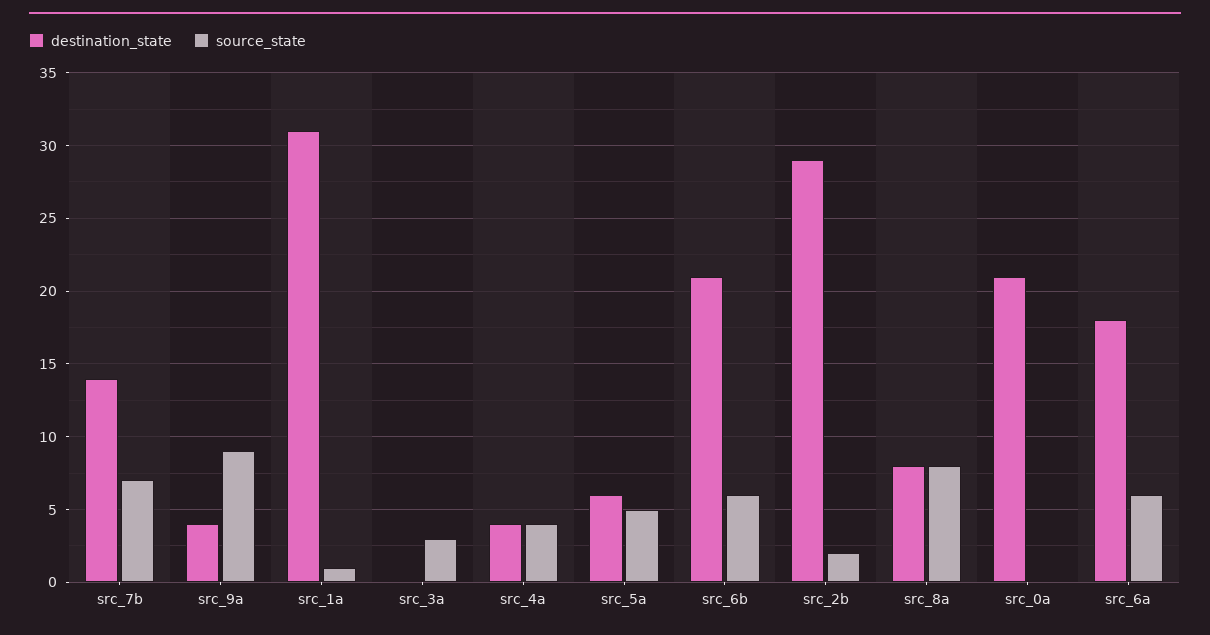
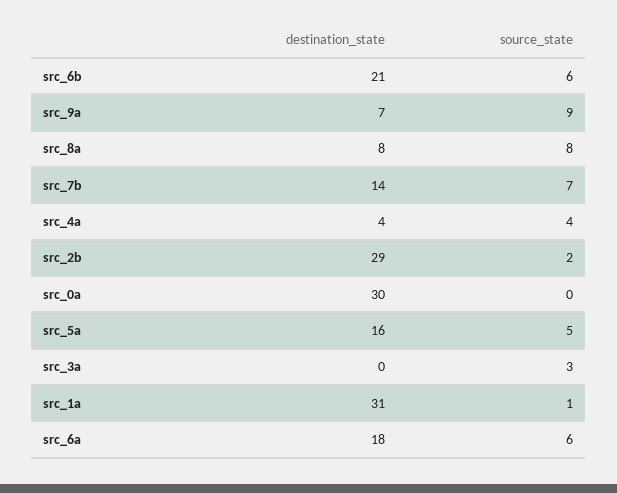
destination_state, src_9a: 4 -> 7
destination_state, src_5a: 6 -> 16
destination_state, src_0a: 21 -> 30

